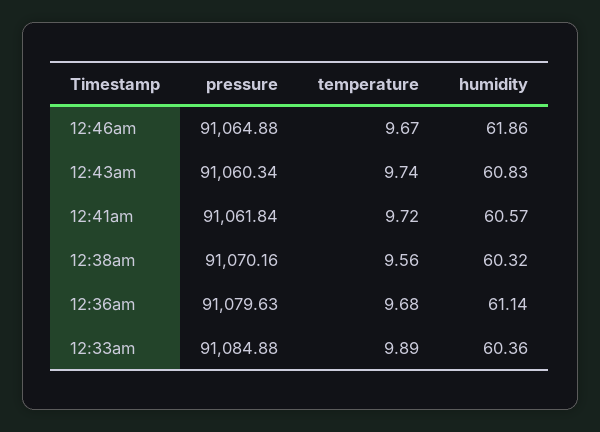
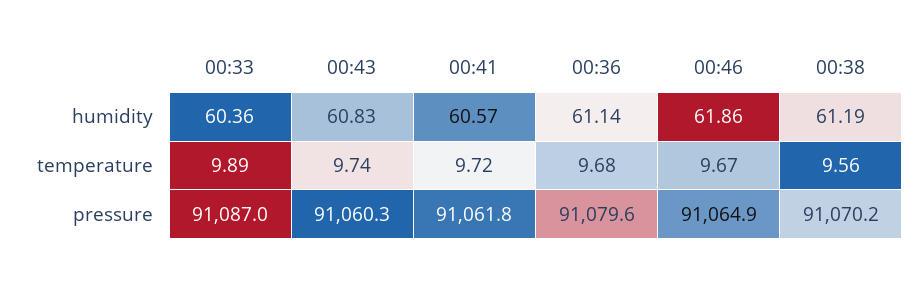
humidity, 12:38am: 60.32 -> 61.19
pressure, 12:33am: 91084.88 -> 91087

